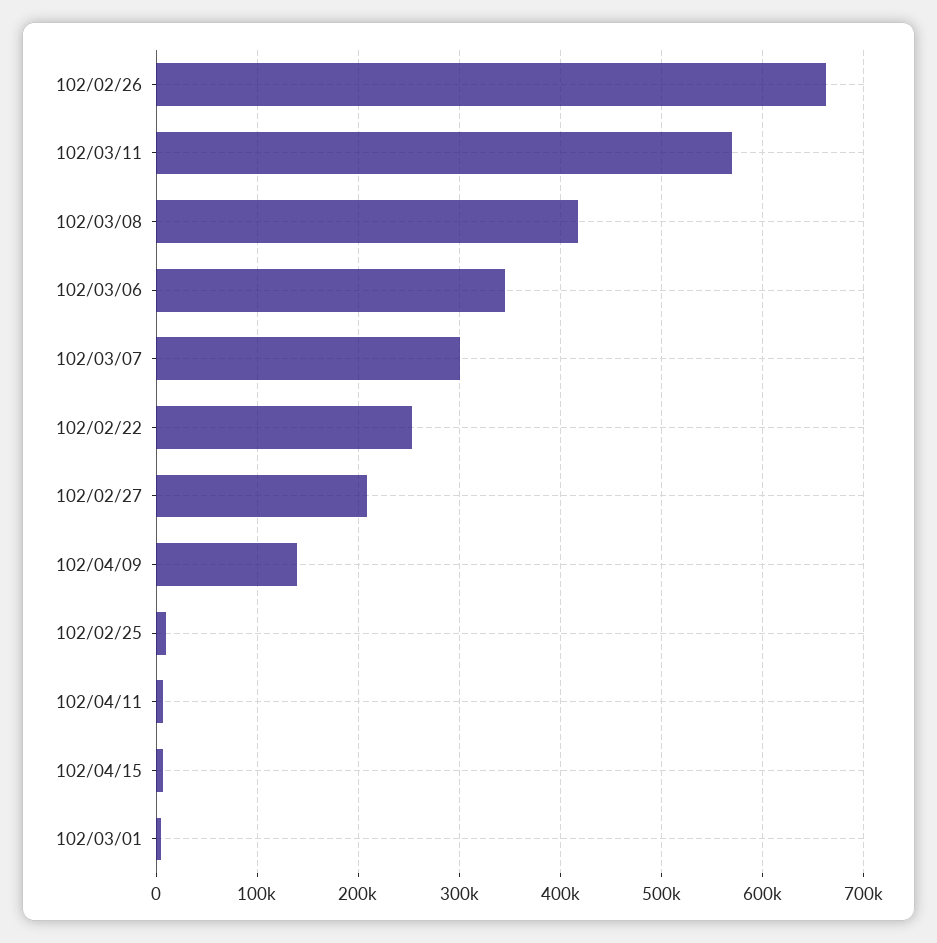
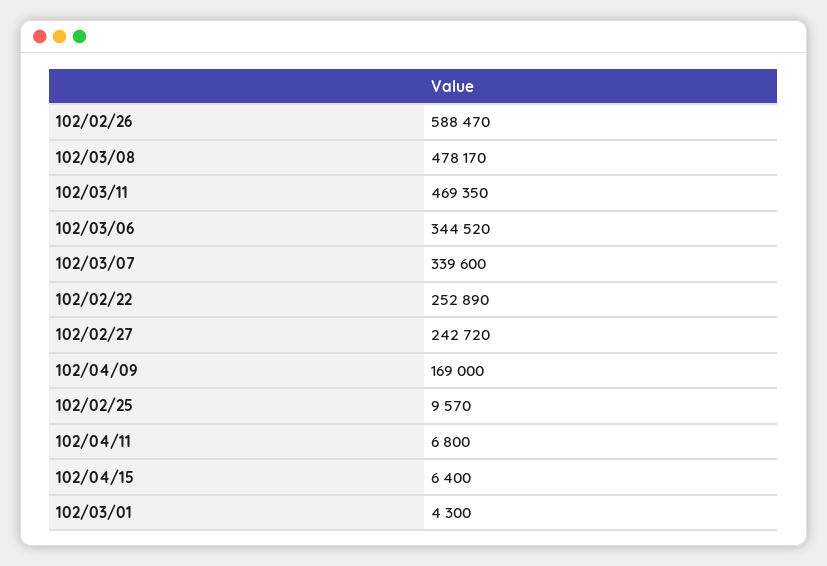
102/02/26: 660000 -> 588470
102/03/11: 570000 -> 469350
102/03/08: 420000 -> 478170
102/03/07: 300000 -> 339600
102/02/27: 210000 -> 242720
102/04/09: 140000 -> 169000

